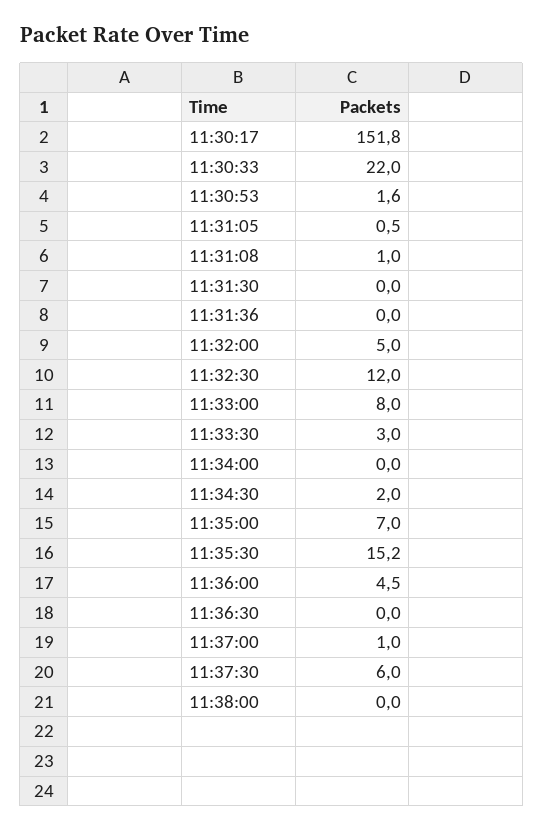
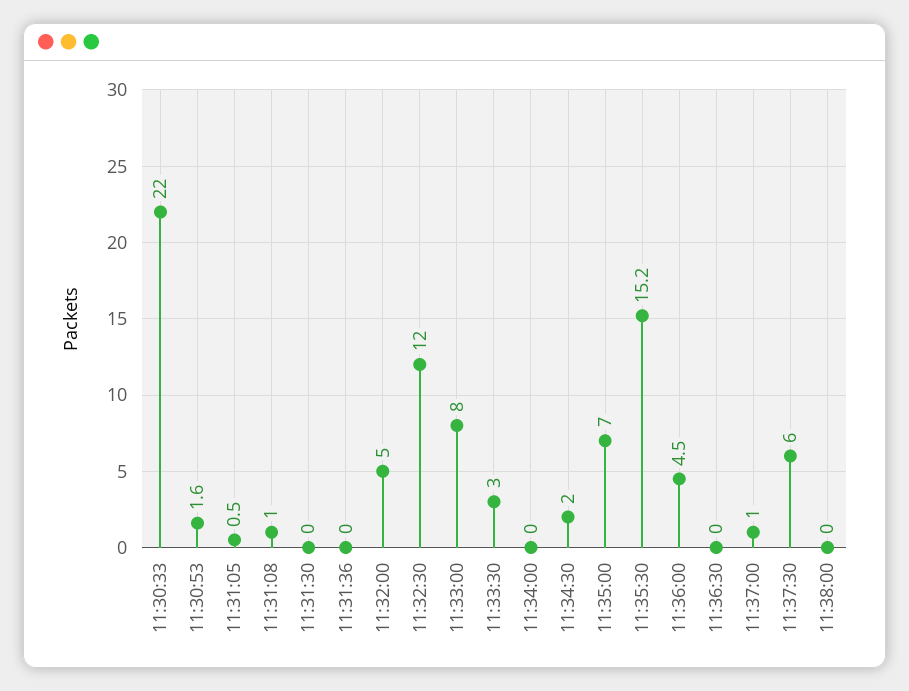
11:30:17: 151.8 -> none

